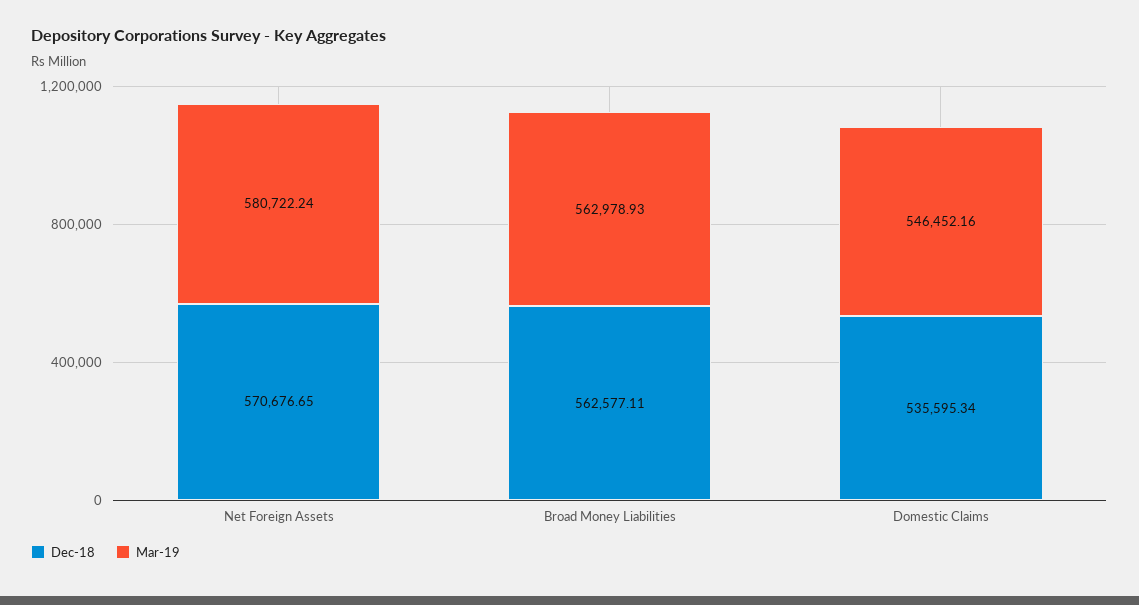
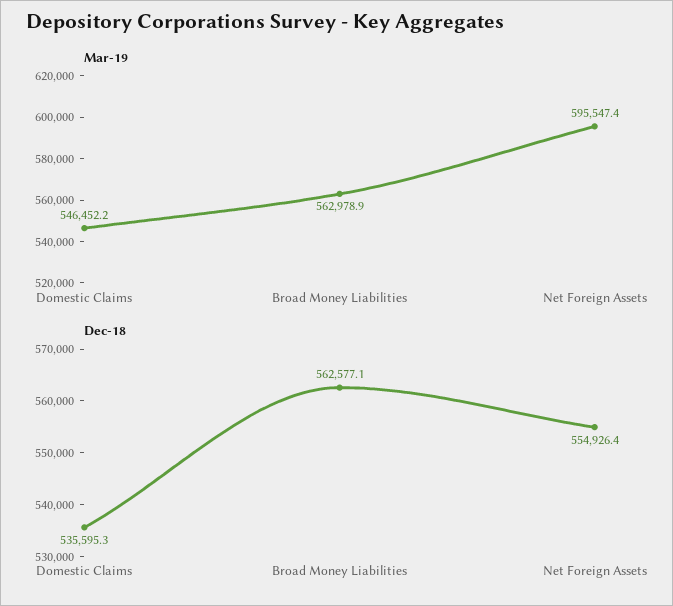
Dec-18, Net Foreign Assets: 570676.65 -> 554926.4
Mar-19, Net Foreign Assets: 580722.24 -> 595547.4

